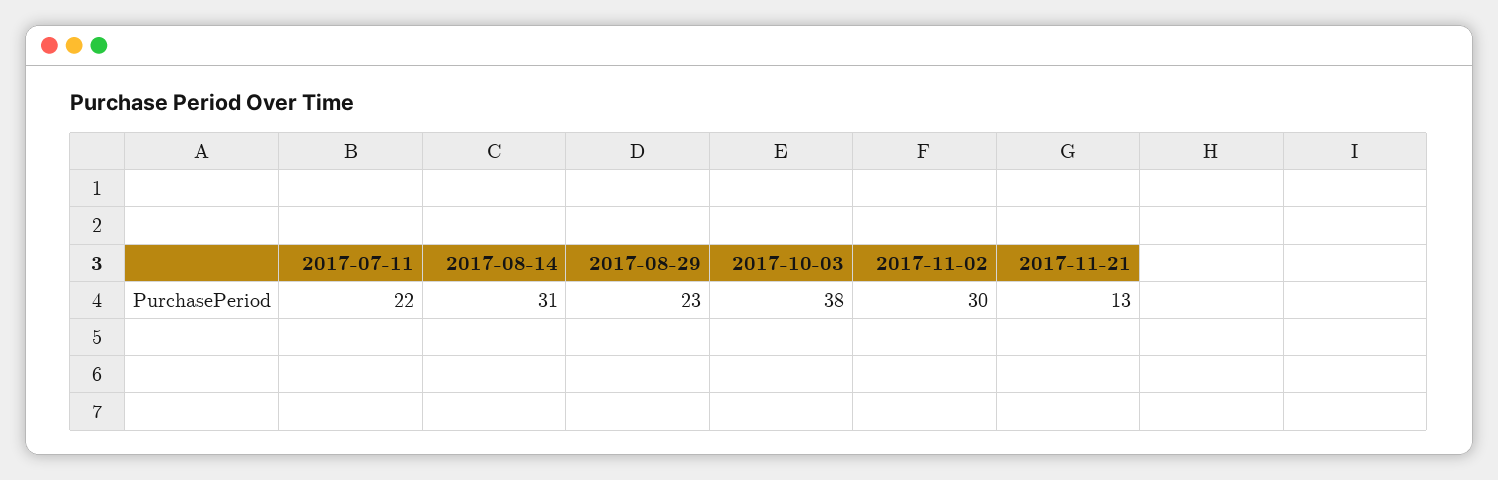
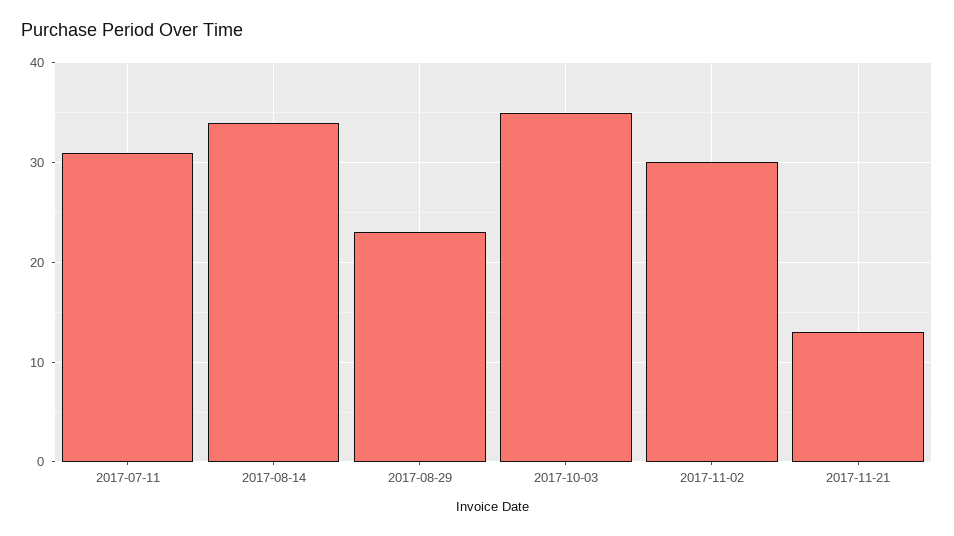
2017-07-11: 22 -> 31
2017-08-14: 31 -> 34
2017-10-03: 38 -> 35

